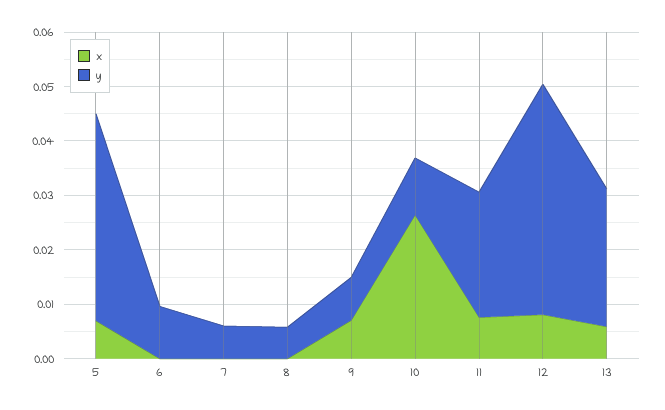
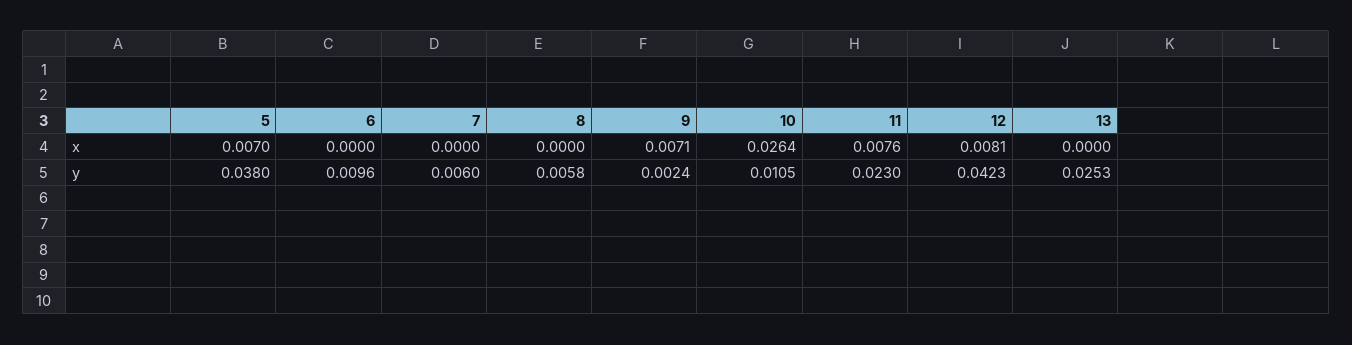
y, 9: 0.008 -> 0.0024
x, 13: 0.006 -> 0

